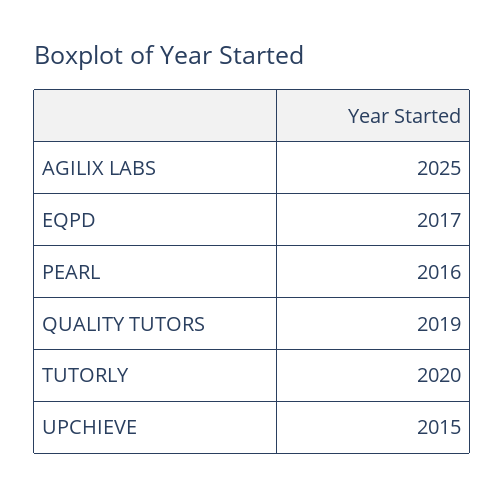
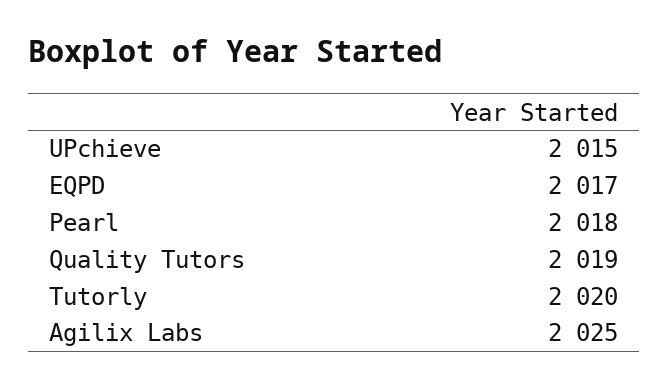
PEARL: 2016 -> 2018

